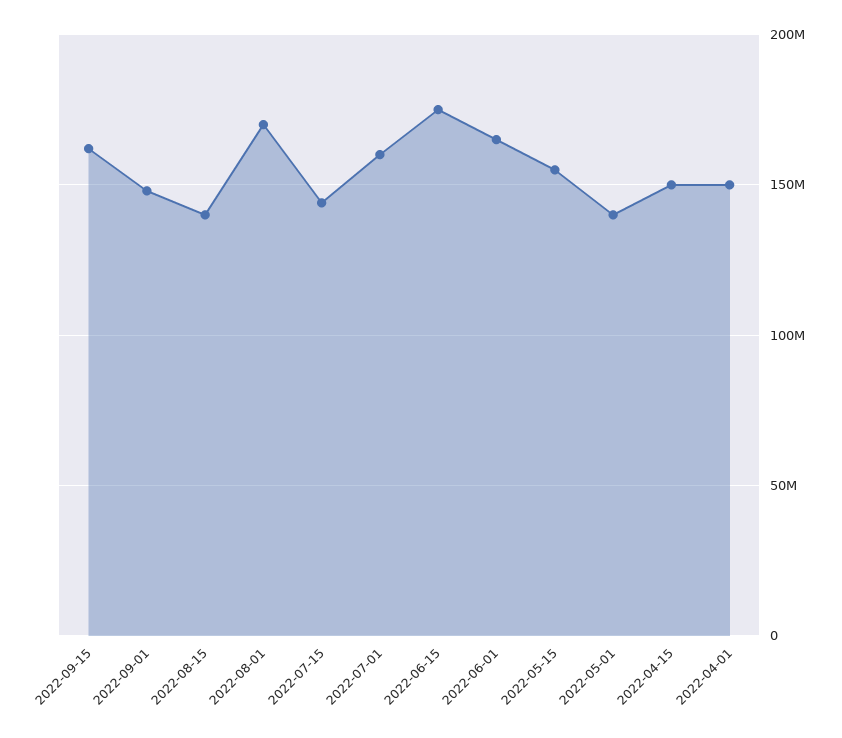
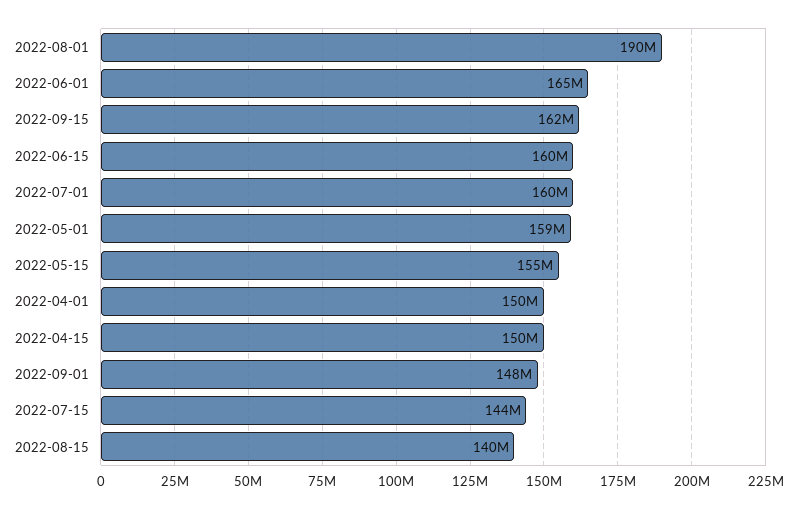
2022-08-01: 170000000 -> 190000000
2022-06-15: 175000000 -> 160000000
2022-05-01: 140000000 -> 159000000

